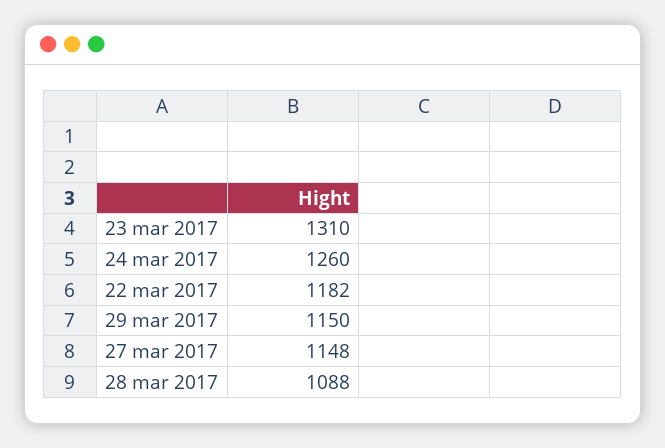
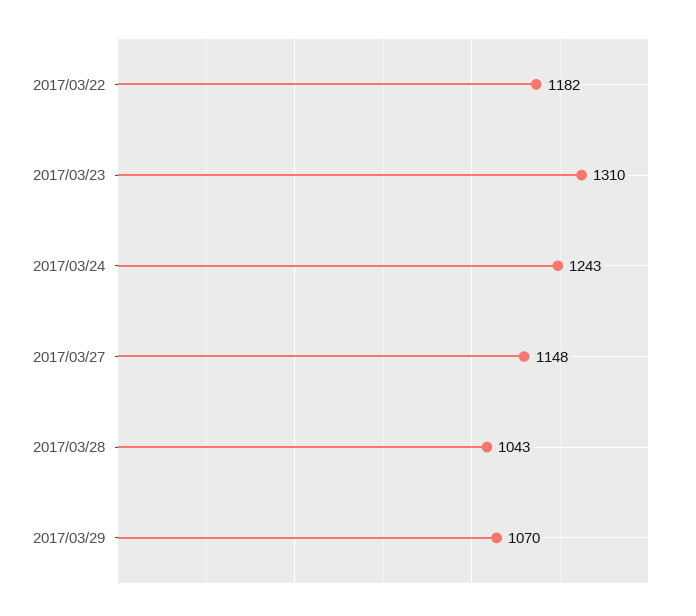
24 mar 2017: 1260 -> 1243
29 mar 2017: 1150 -> 1070
28 mar 2017: 1088 -> 1043

